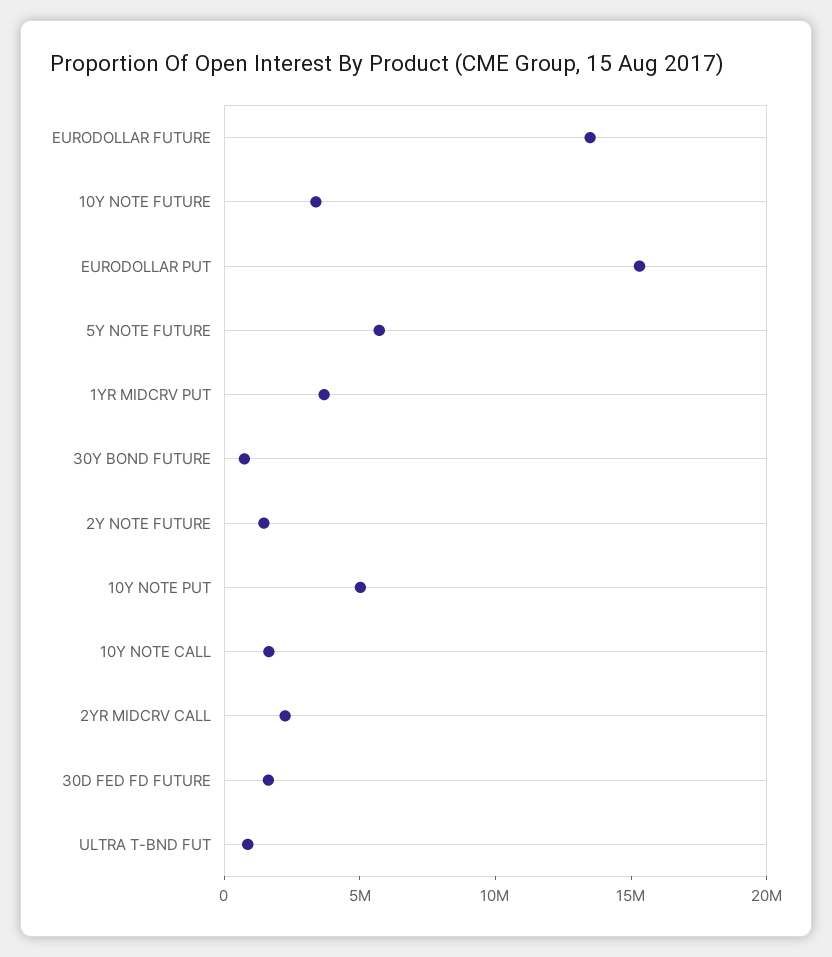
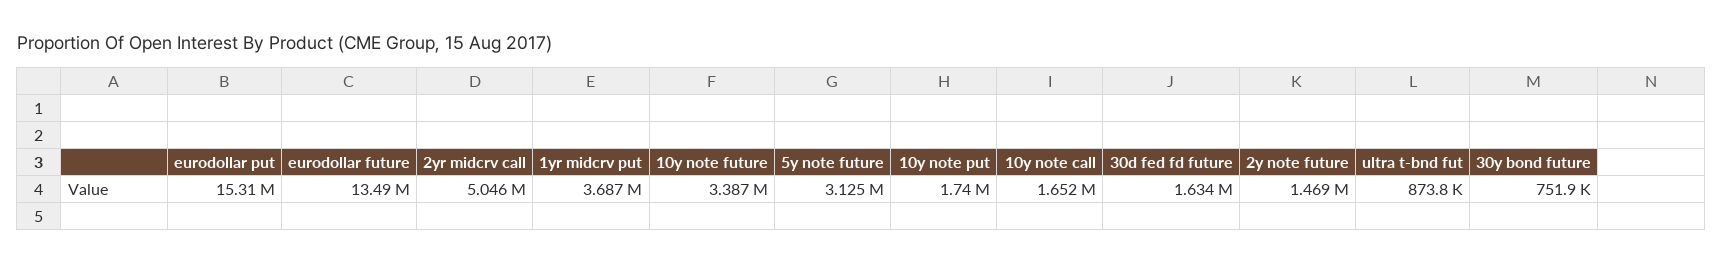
5Y NOTE FUTURE: 6000000 -> 3125000
10Y NOTE PUT: 5000000 -> 1740000
2YR MIDCRV CALL: 2000000 -> 5046000

